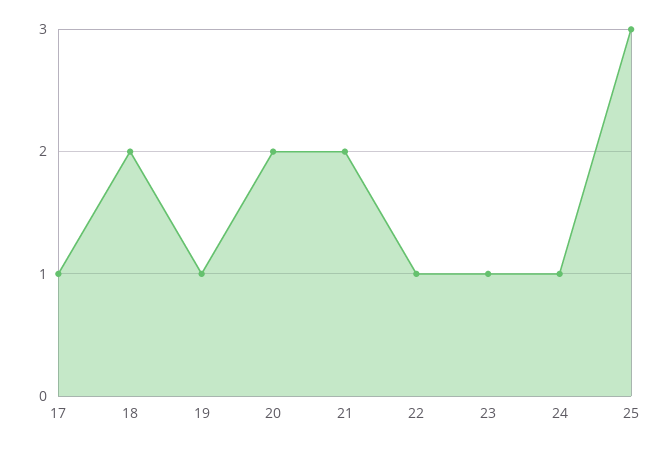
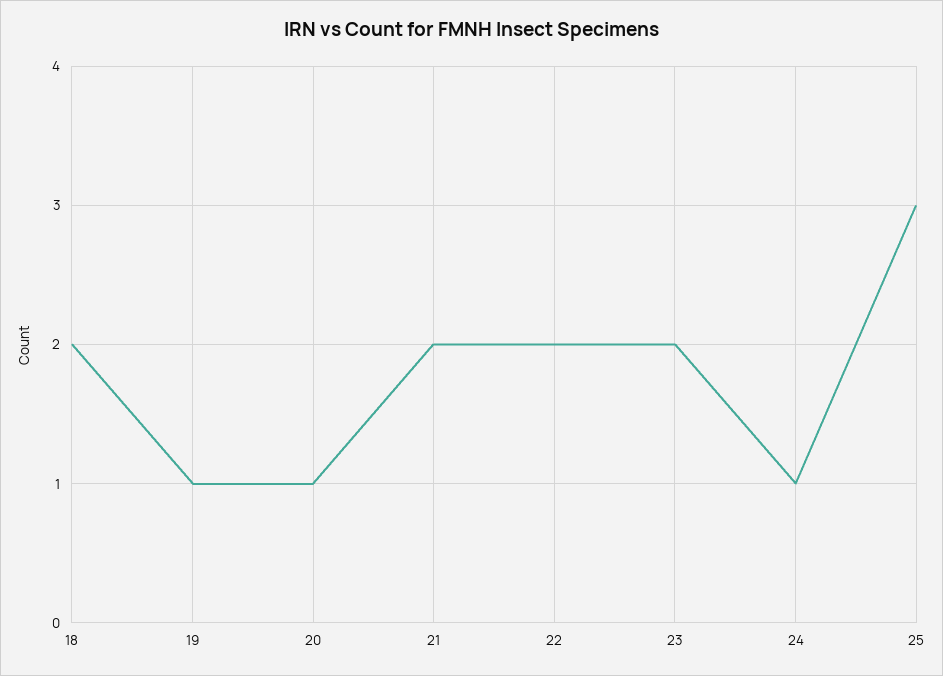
17: 1 -> none
20: 2 -> 1
22: 1 -> 2
23: 1 -> 2

